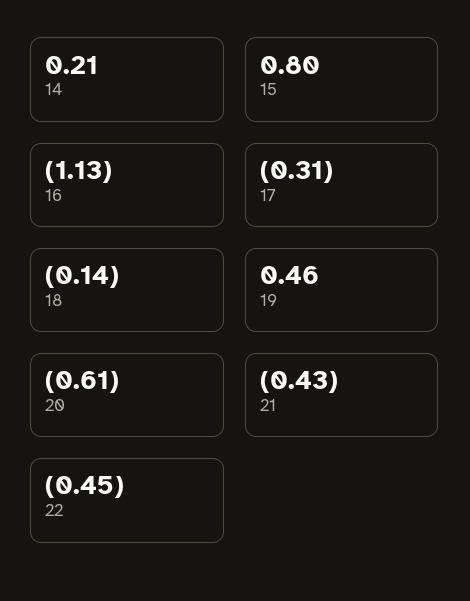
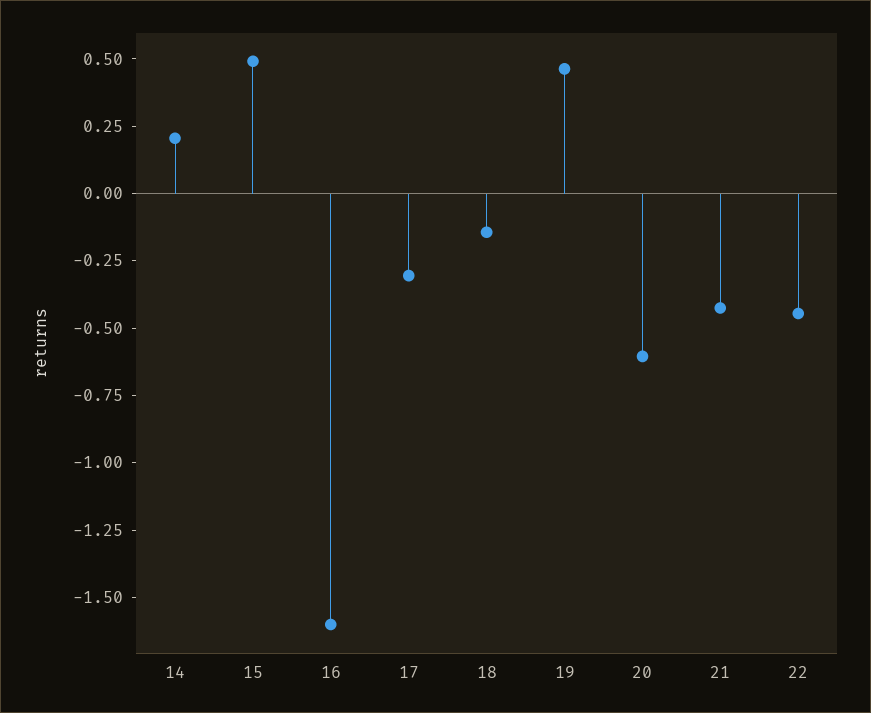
15: 0.8 -> 0.5
16: -1.13 -> -1.6

